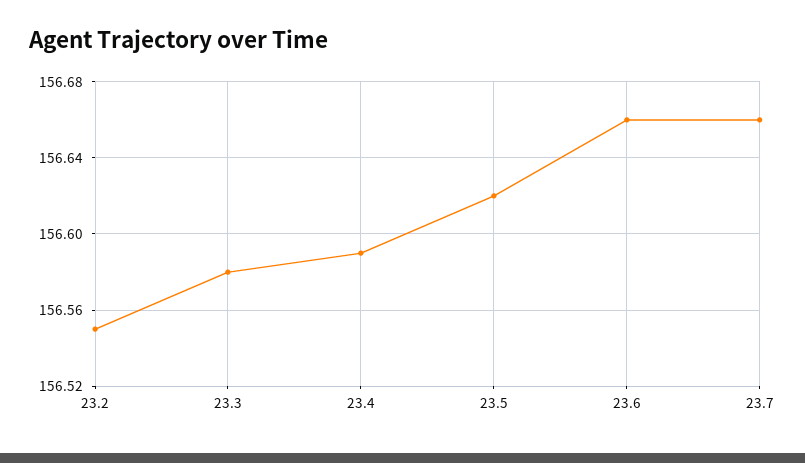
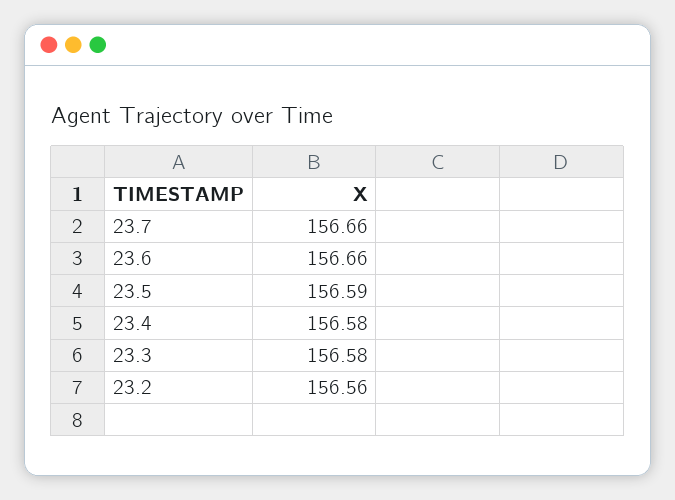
23.2: 156.55 -> 156.56
23.4: 156.59 -> 156.58
23.5: 156.62 -> 156.59

